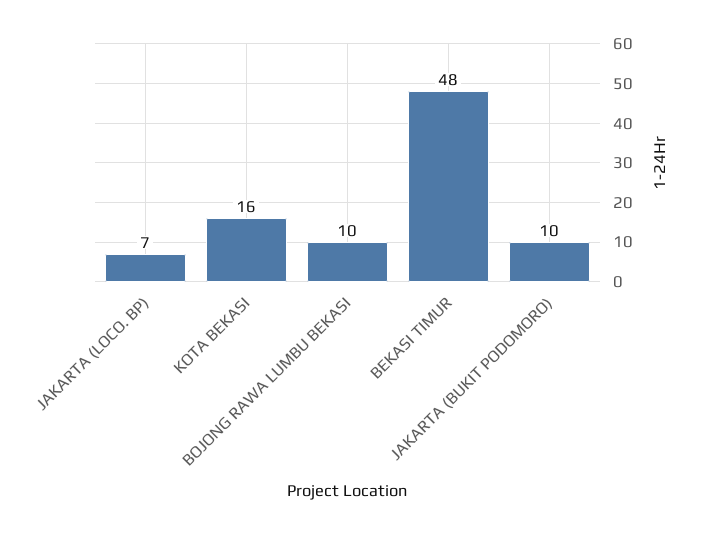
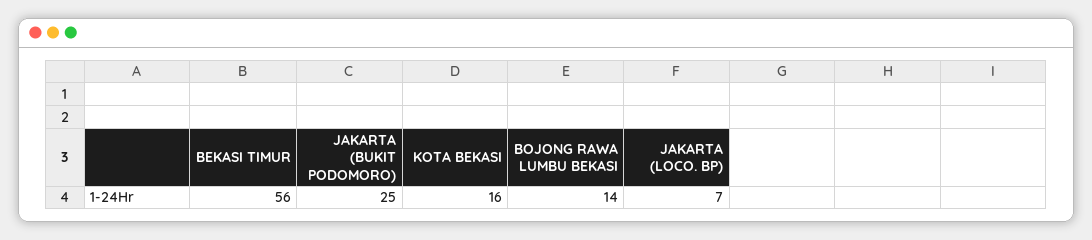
BOJONG RAWA LUMBU BEKASI: 10 -> 14
BEKASI TIMUR: 48 -> 56
JAKARTA (BUKIT PODOMORO): 10 -> 25

